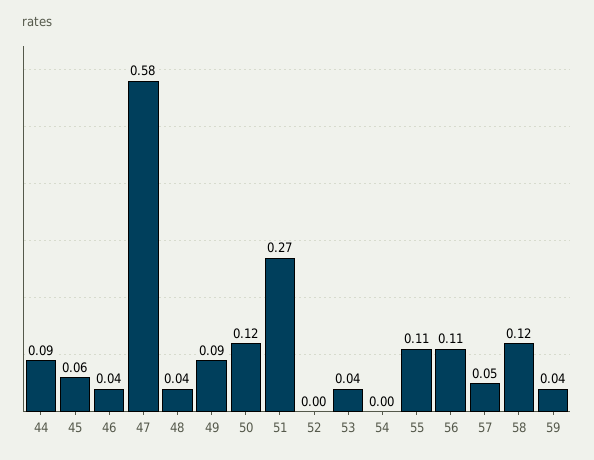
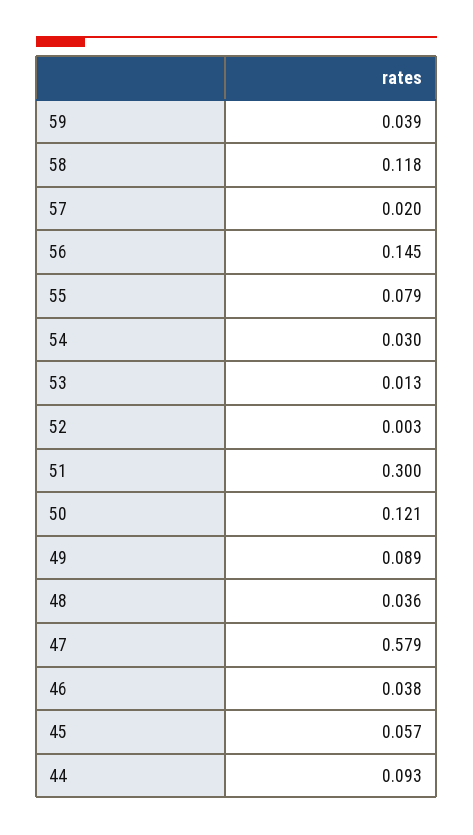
51: 0.27 -> 0.3
53: 0.04 -> 0.013
54: 0 -> 0.03
55: 0.11 -> 0.079
56: 0.11 -> 0.145
57: 0.05 -> 0.02

